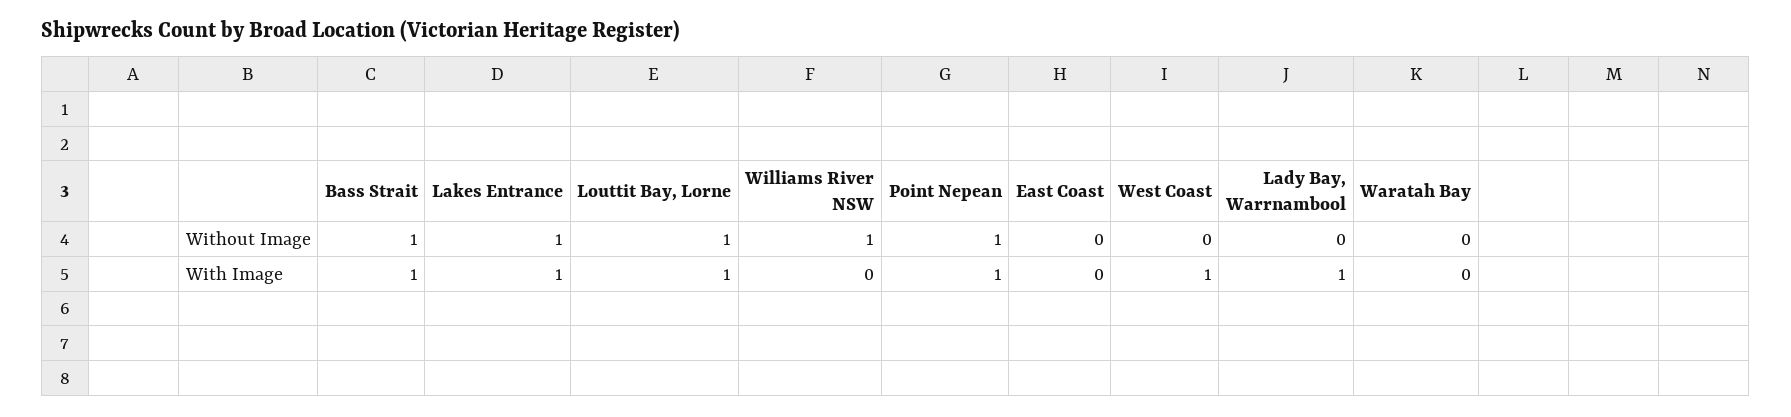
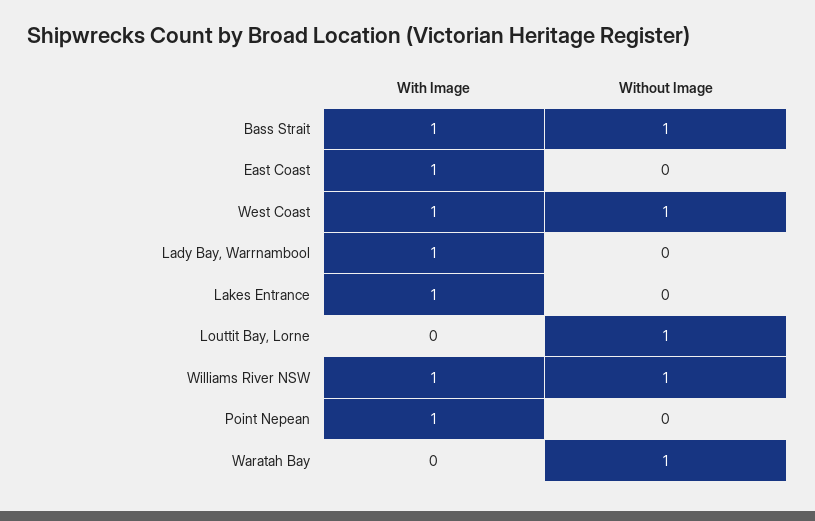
Lakes Entrance, Without Image: 1 -> 0
Point Nepean, Without Image: 1 -> 0
West Coast, Without Image: 0 -> 1
Waratah Bay, Without Image: 0 -> 1
Louttit Bay, Lorne, With Image: 1 -> 0
Williams River NSW, With Image: 0 -> 1
East Coast, With Image: 0 -> 1

